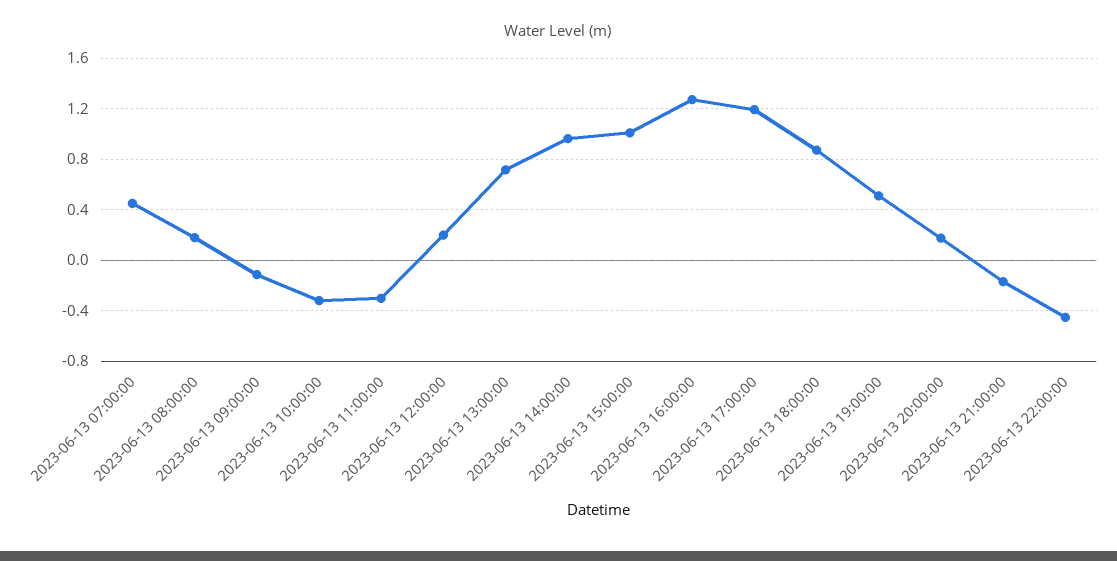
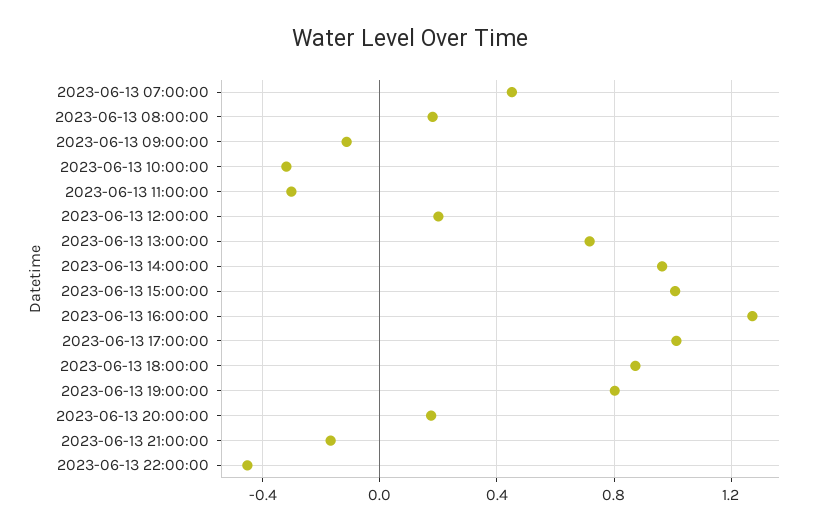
2023-06-13 17:00:00: 1.2 -> 1
2023-06-13 19:00:00: 0.5 -> 0.8

